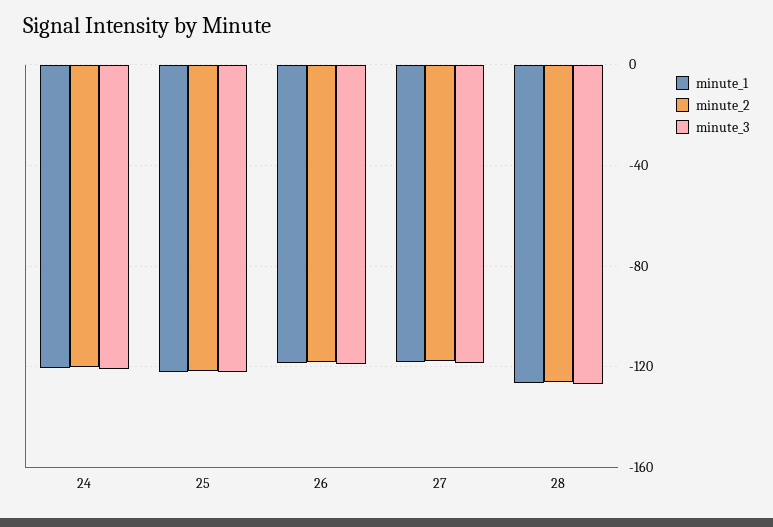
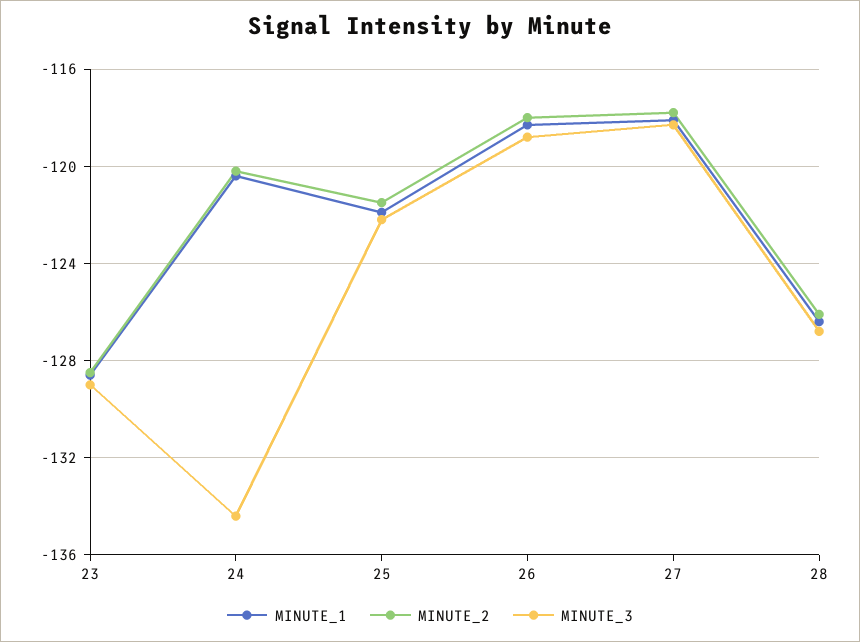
minute_3, 24: -120 -> -134.5
minute_1, 23: none -> -128.5
minute_2, 23: none -> -128.5
minute_3, 23: none -> -129

